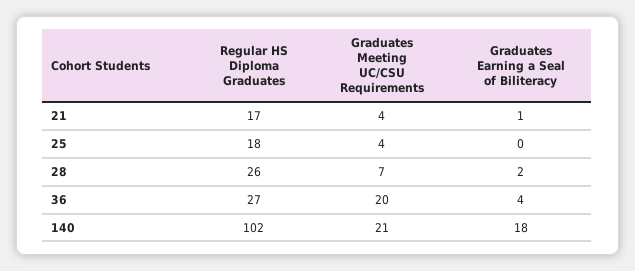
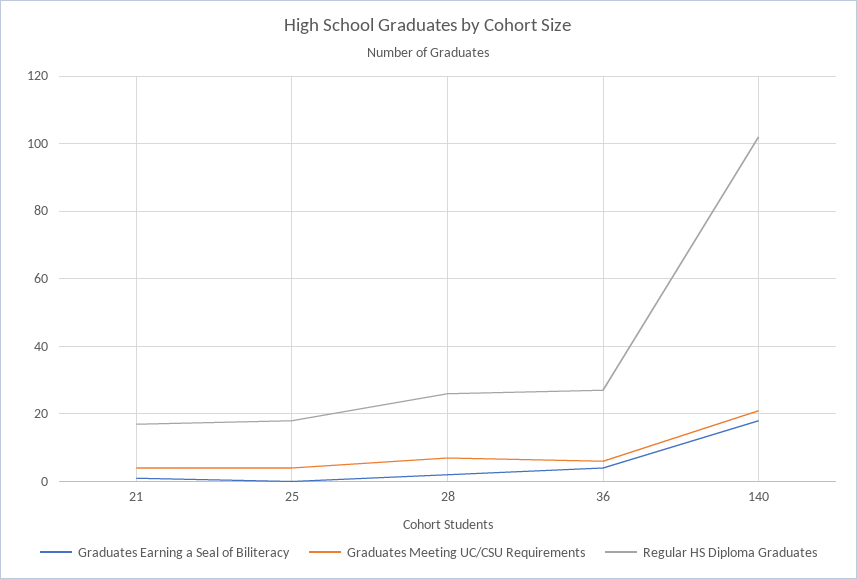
Graduates Meeting UC/CSU Requirements, 36: 20 -> 5

